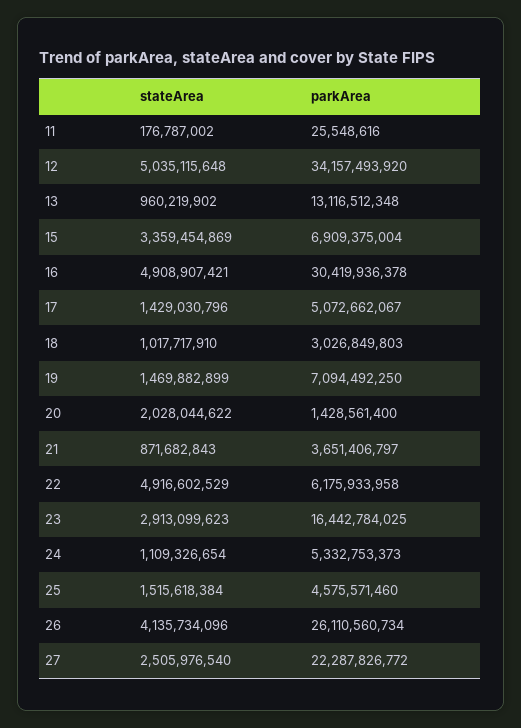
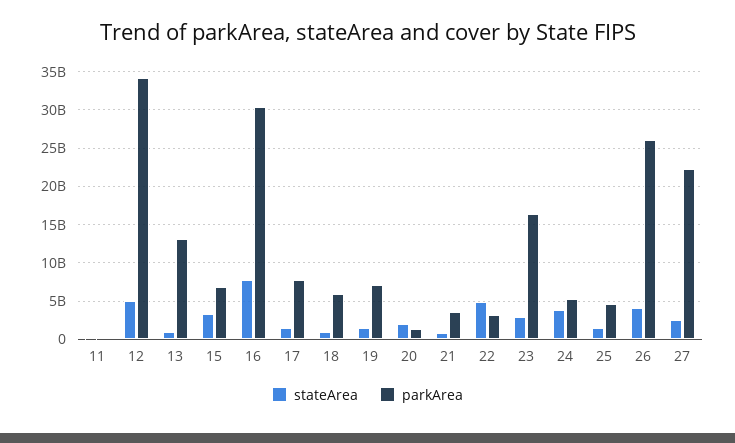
stateArea, 16: 4908907421 -> 8000000000
parkArea, 17: 5072662067 -> 8000000000
parkArea, 18: 3026849803 -> 6000000000
parkArea, 22: 6175933958 -> 3000000000
stateArea, 24: 1109326654 -> 4000000000

